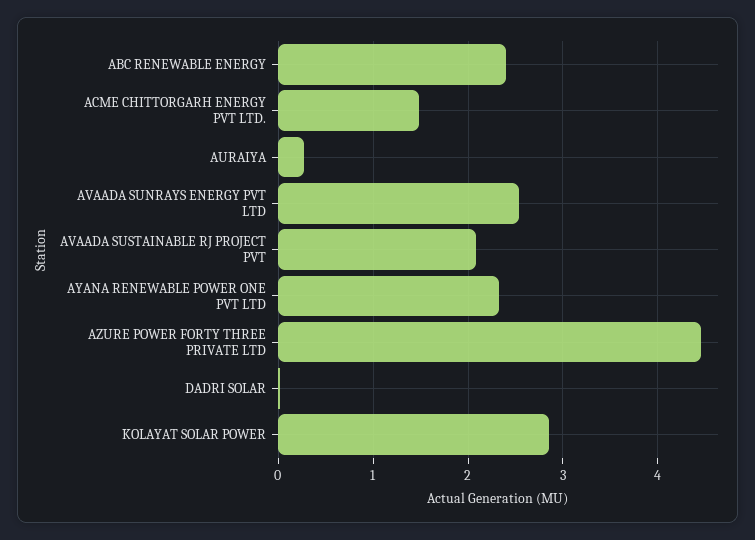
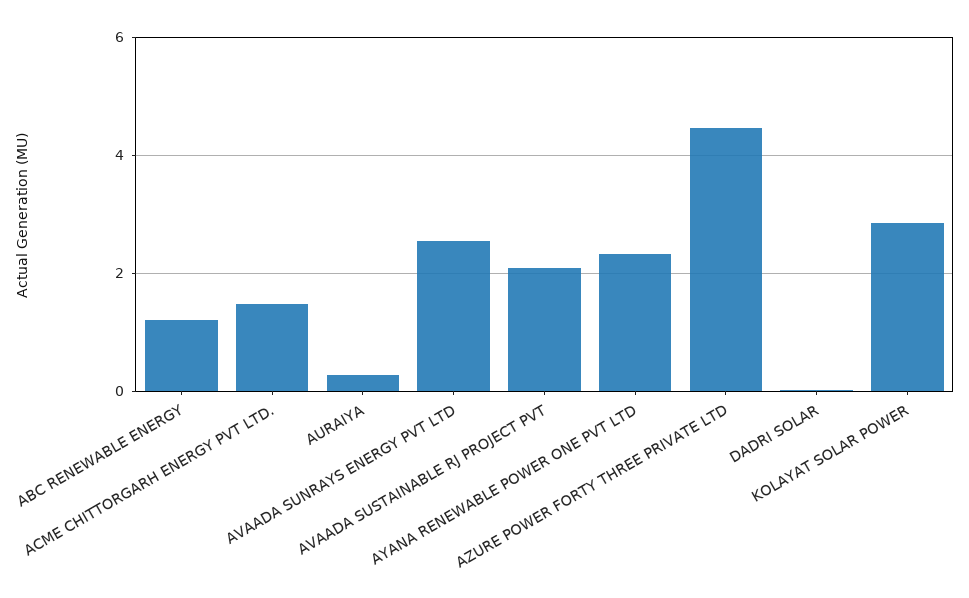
ABC RENEWABLE ENERGY: 2.4 -> 1.2

